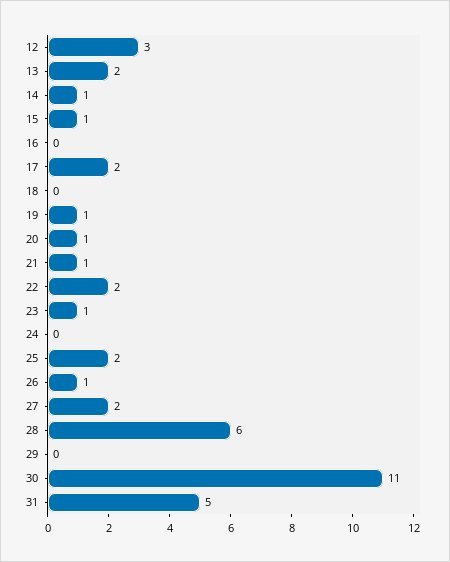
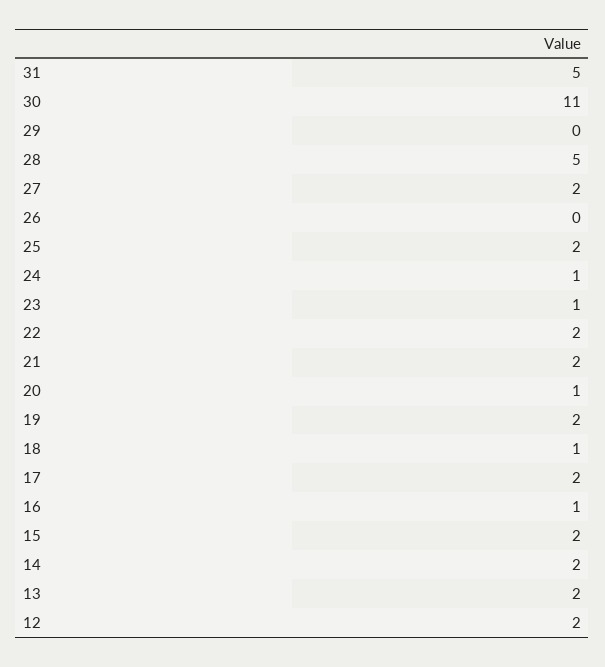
12: 3 -> 2
14: 1 -> 2
15: 1 -> 2
16: 0 -> 1
18: 0 -> 1
19: 1 -> 2
21: 1 -> 2
24: 0 -> 1
26: 1 -> 0
28: 6 -> 5

